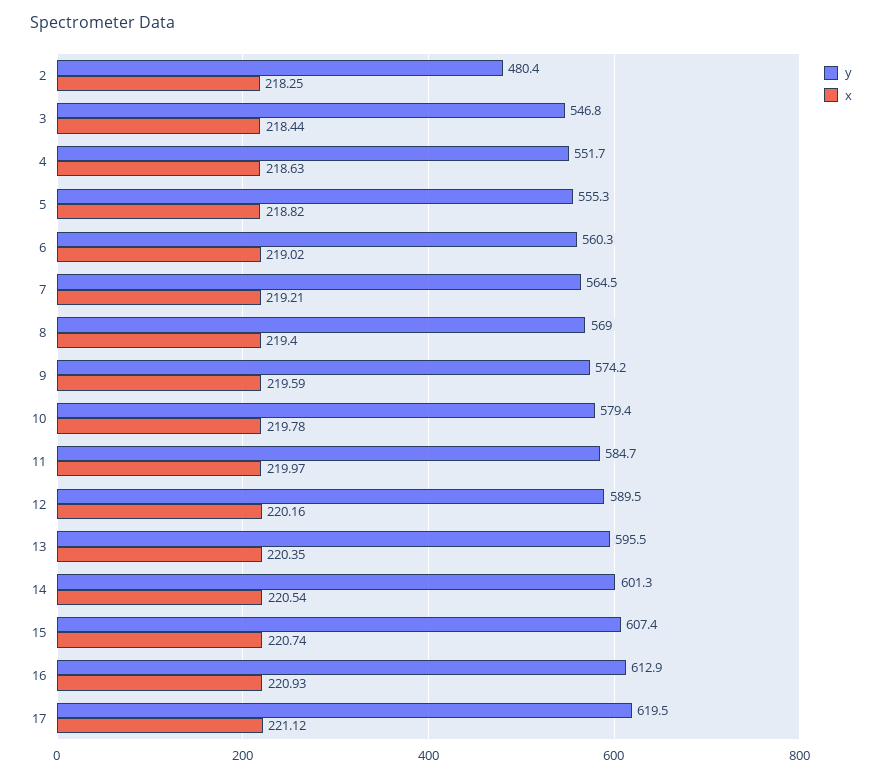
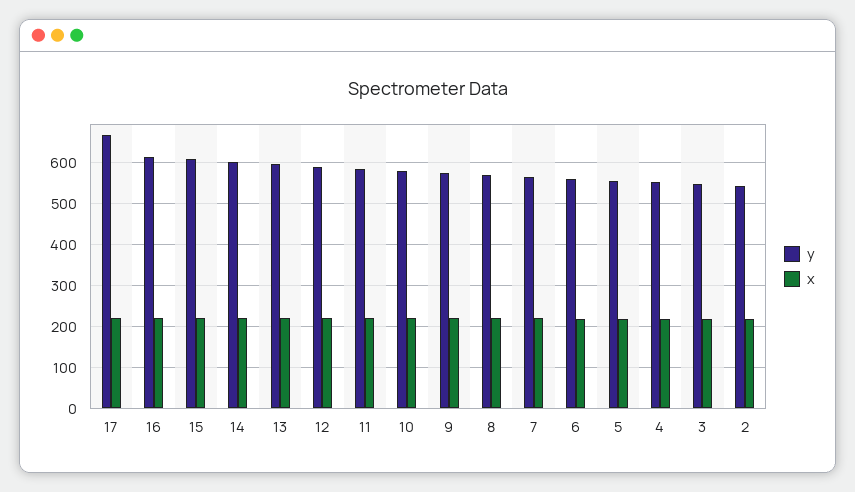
y, 2: 480.4 -> 540
y, 17: 619.5 -> 660

